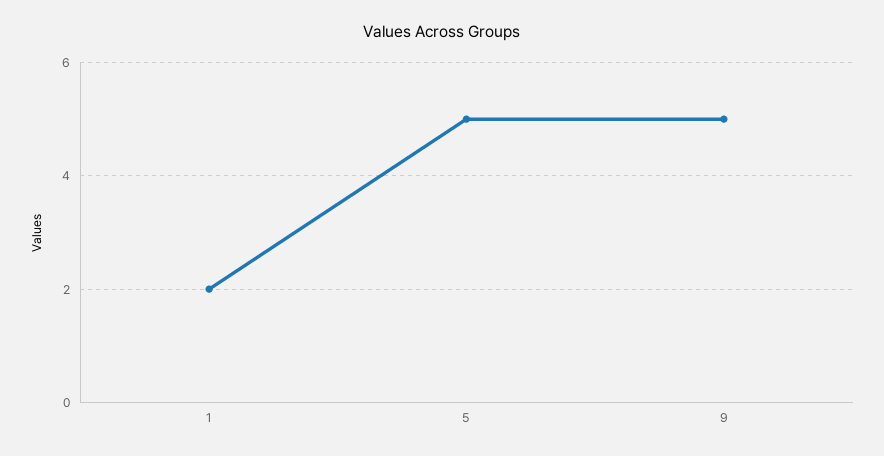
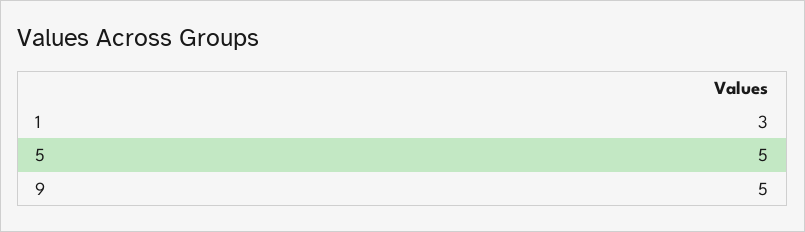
1: 2 -> 3

